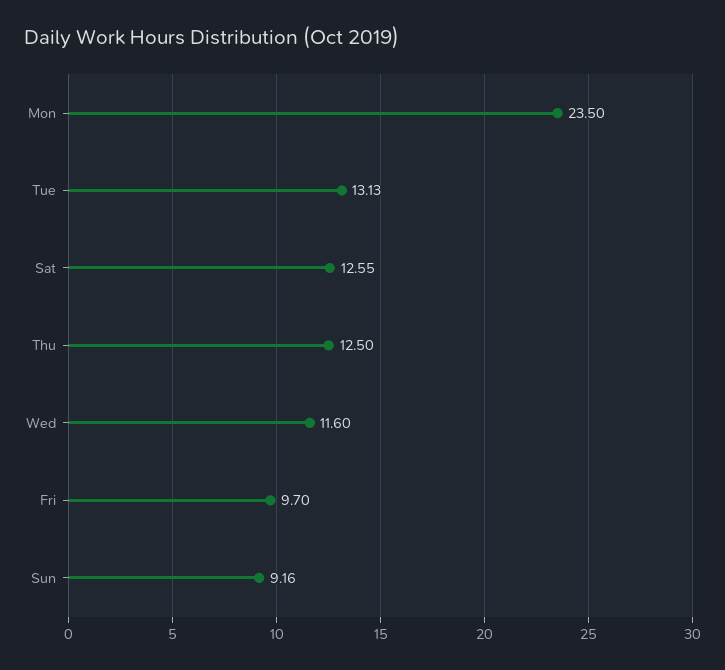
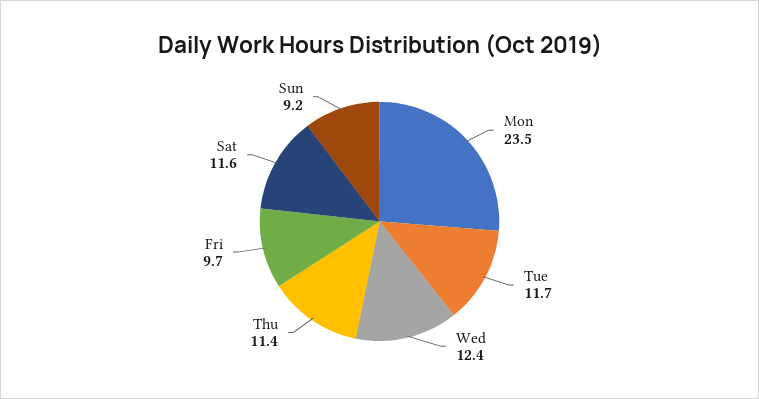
Tue: 13.13 -> 11.7
Sat: 12.55 -> 11.6
Thu: 12.5 -> 11.4
Wed: 11.6 -> 12.4

